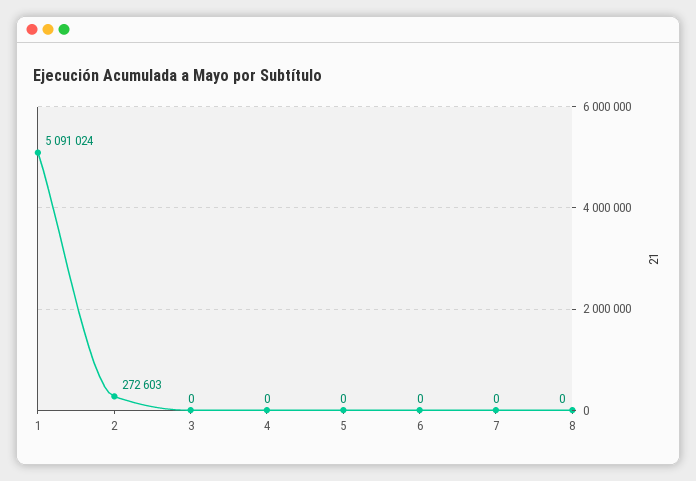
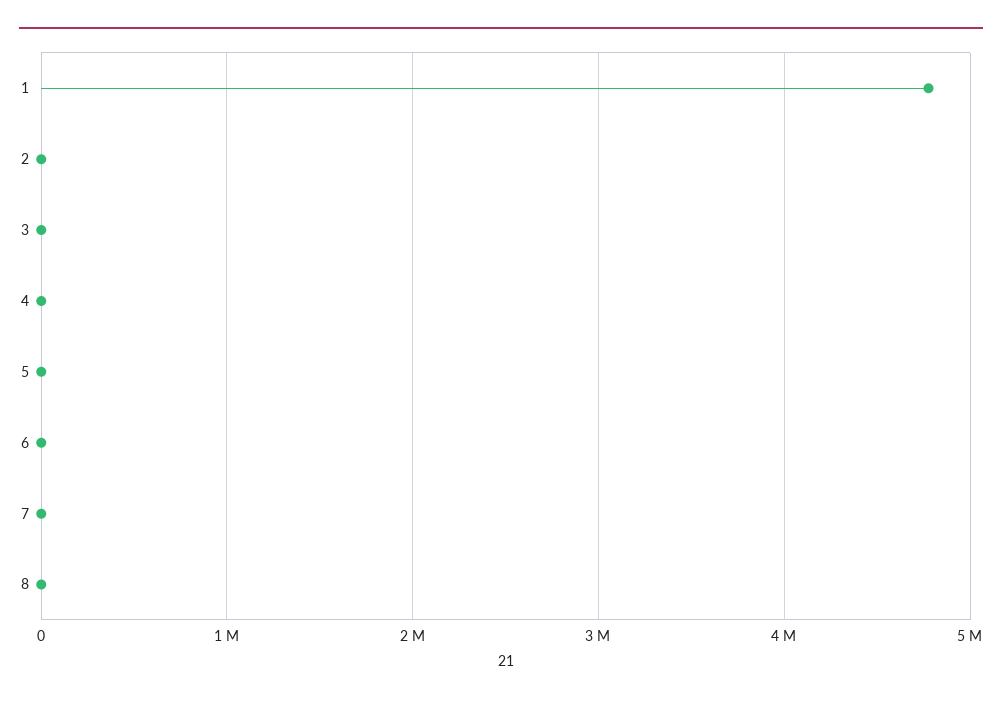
1: 5091024 -> 4800000
2: 272603 -> 0

